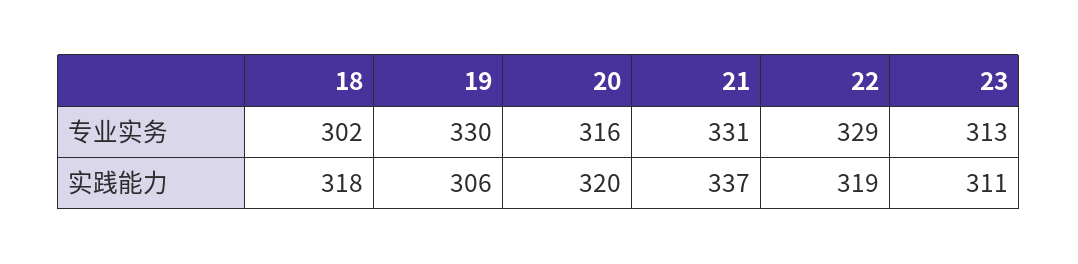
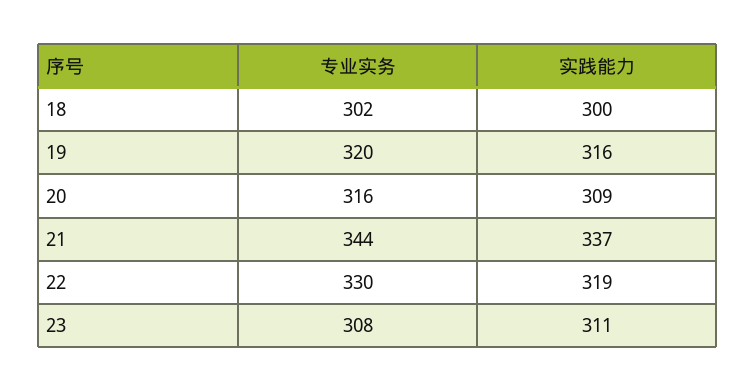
19, 专业实务: 330 -> 320
21, 专业实务: 331 -> 344
22, 专业实务: 329 -> 330
23, 专业实务: 313 -> 308
18, 实践能力: 318 -> 300
19, 实践能力: 306 -> 316
20, 实践能力: 320 -> 309

